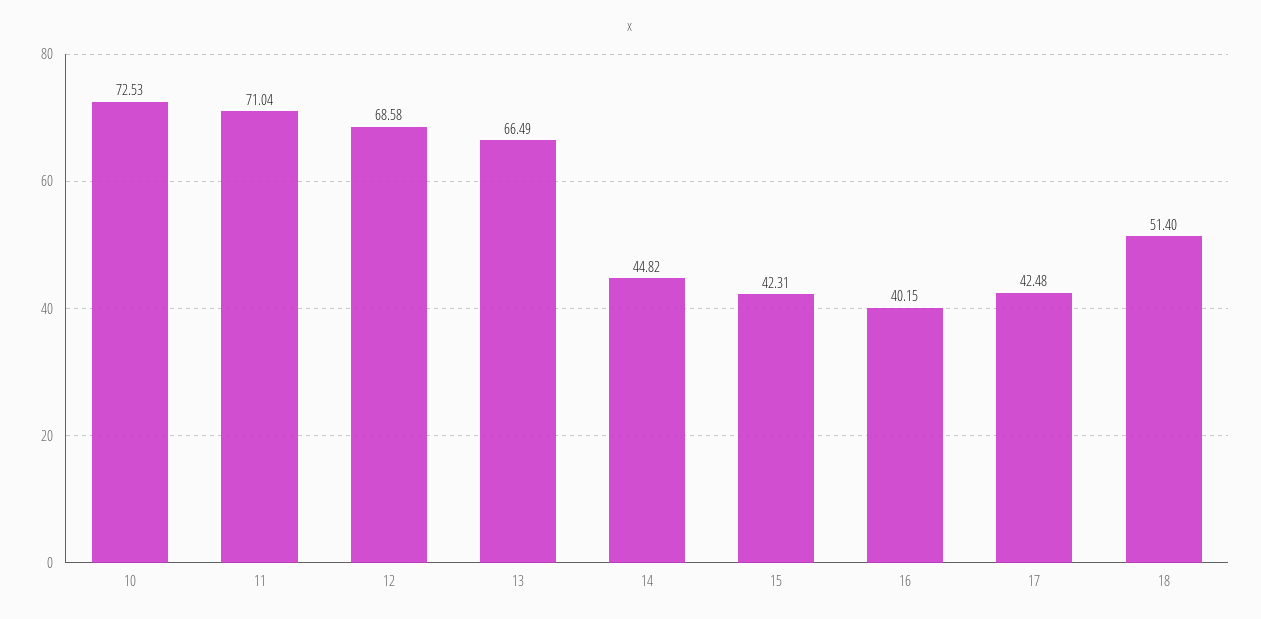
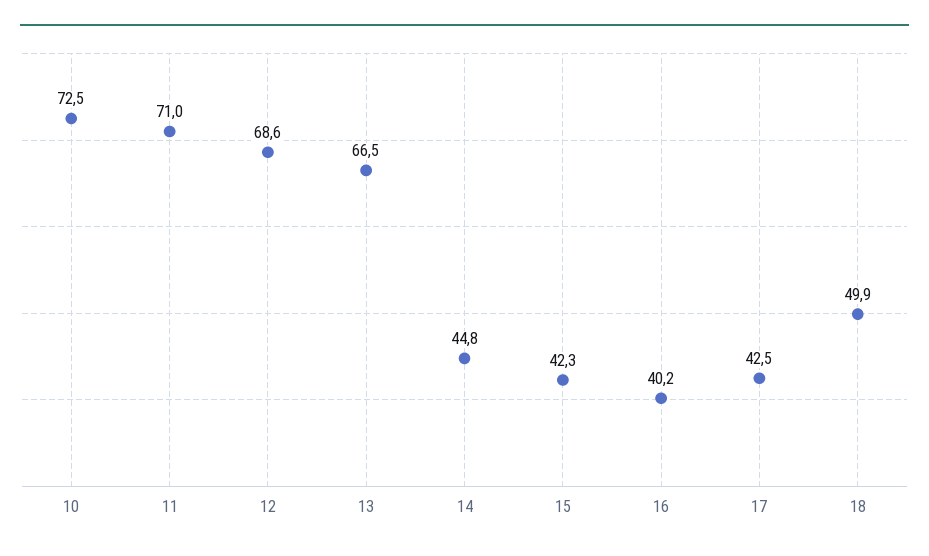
18: 51.4 -> 49.9

